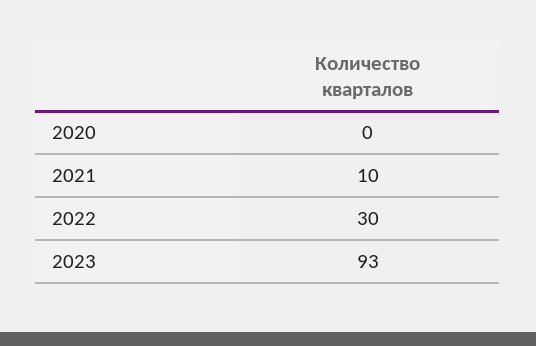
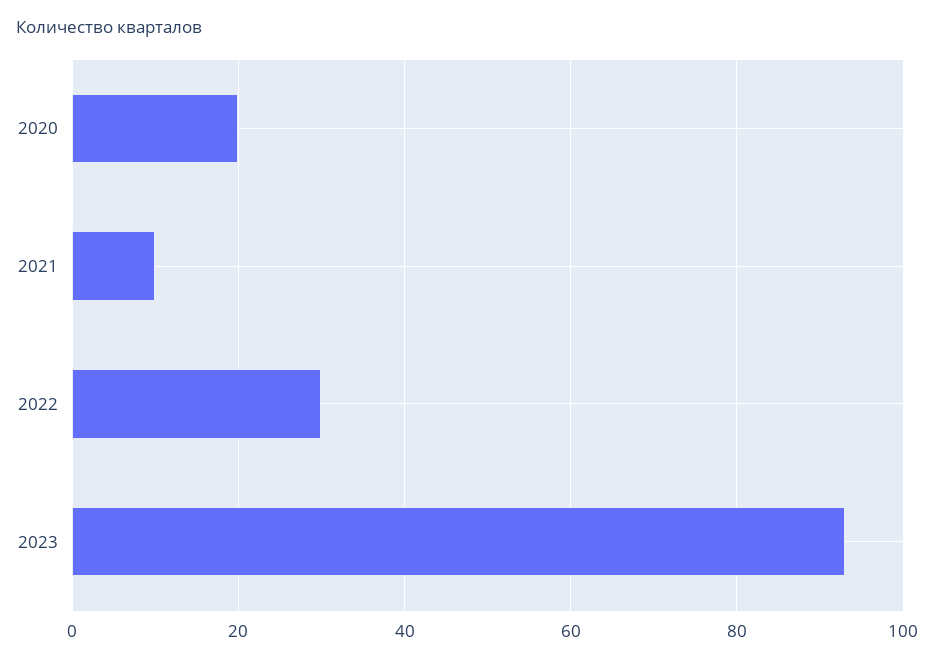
2020: 0 -> 20

